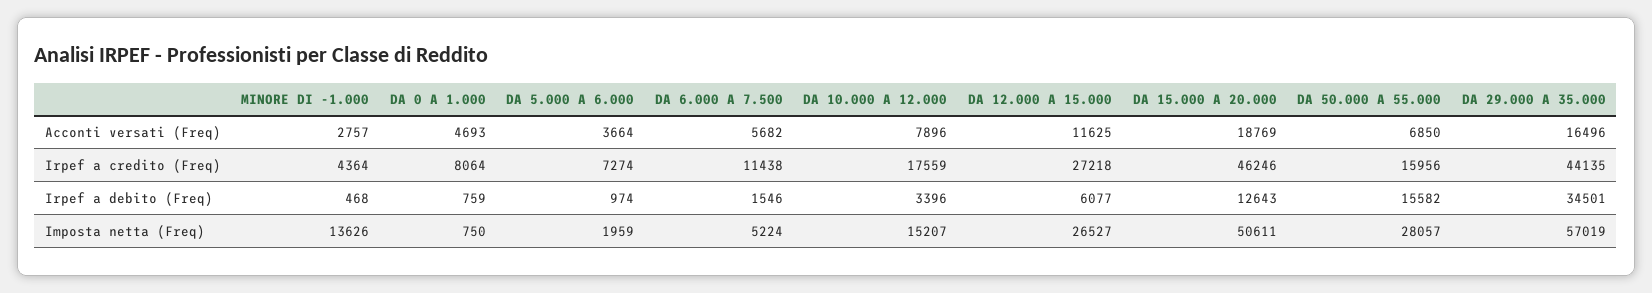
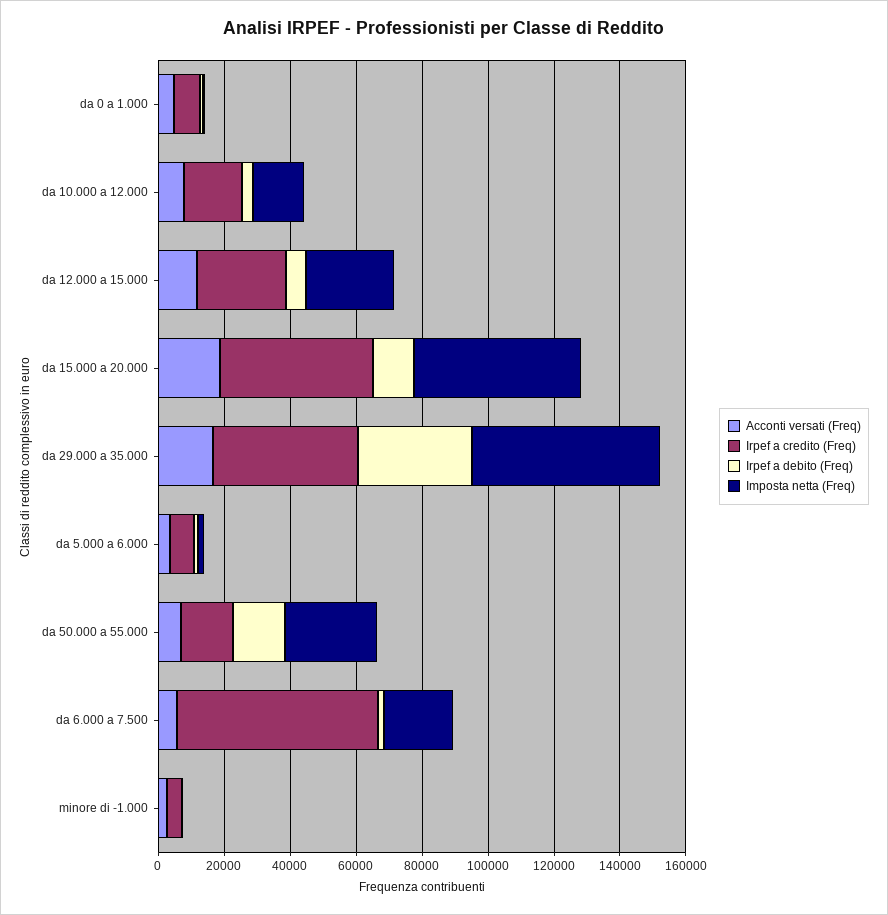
Irpef a credito (Freq), DA 6.000 A 7.500: 11438 -> 60000
Imposta netta (Freq), MINORE DI -1.000: 13626 -> 0
Imposta netta (Freq), DA 6.000 A 7.500: 5224 -> 20000

